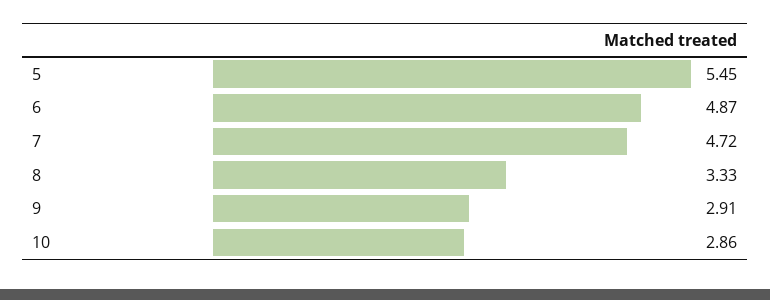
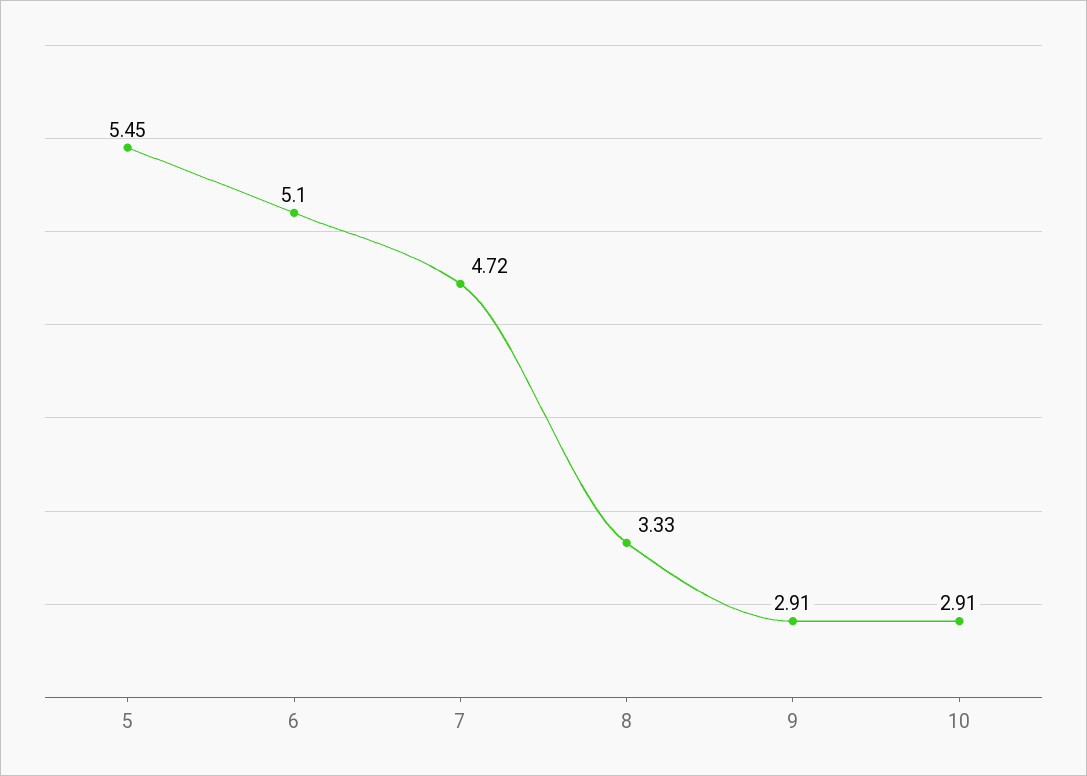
6: 4.87 -> 5.1
10: 2.86 -> 2.91

